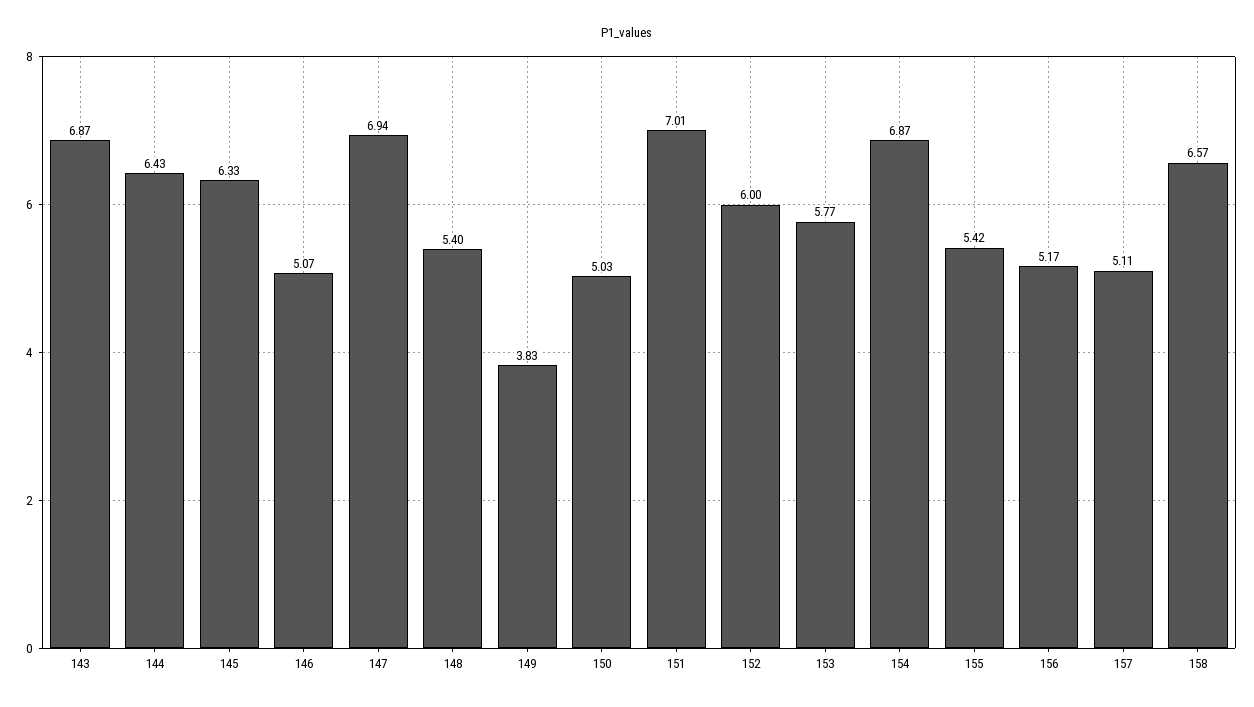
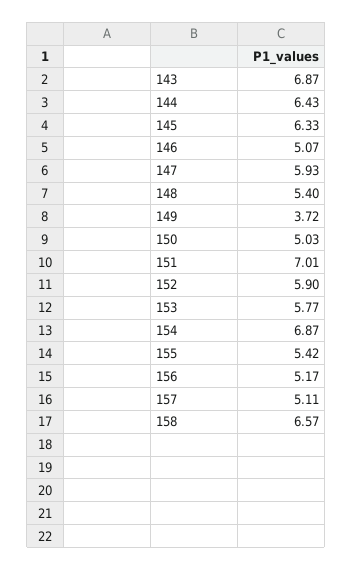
147: 6.94 -> 5.93
149: 3.83 -> 3.72
152: 6 -> 5.9

